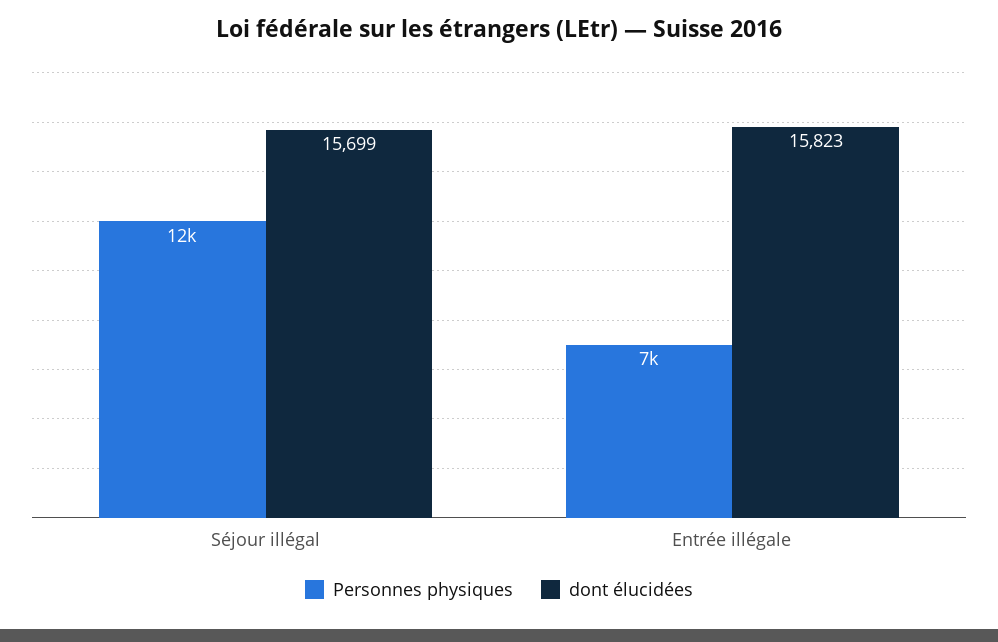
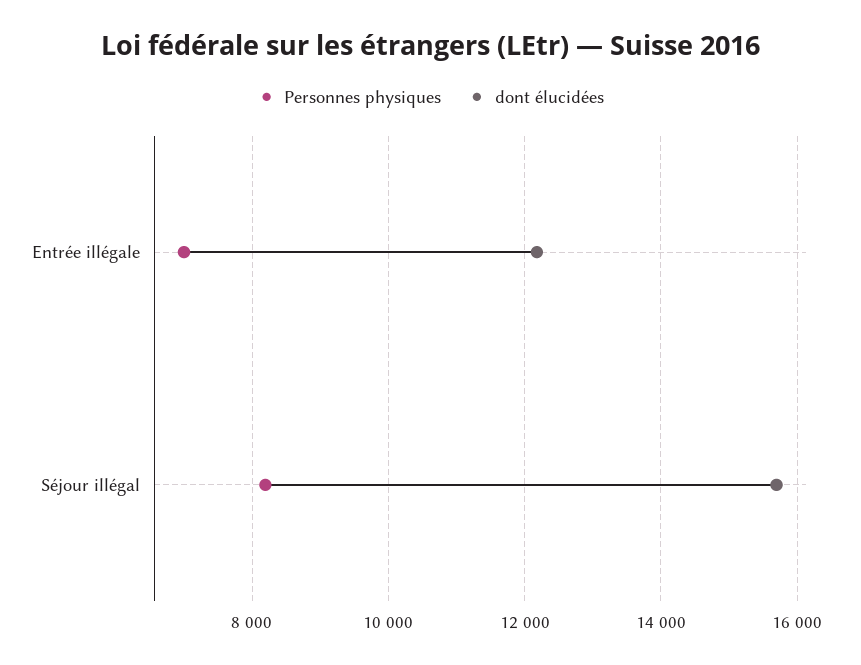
Personnes physiques, Séjour illégal: 12000 -> 8200
dont élucidées, Entrée illégale: 15823 -> 12200

